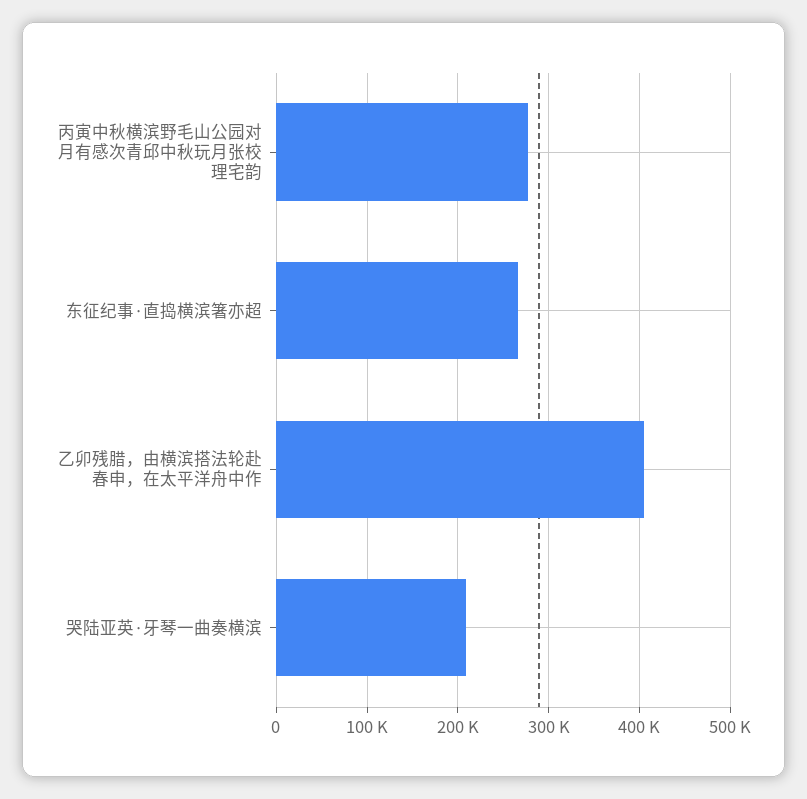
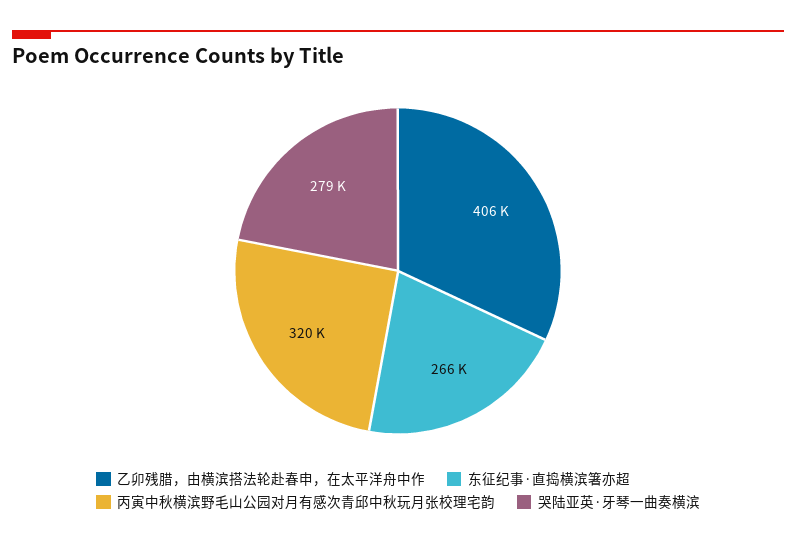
丙寅中秋横滨野毛山公园对月有感次青邱中秋玩月张校理宅韵: 280000 -> 320000
哭陆亚英·牙琴一曲奏横滨: 210000 -> 279000

